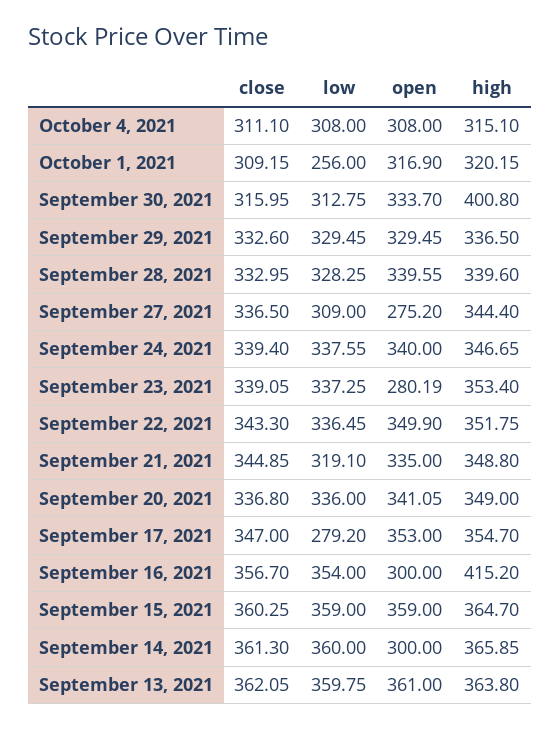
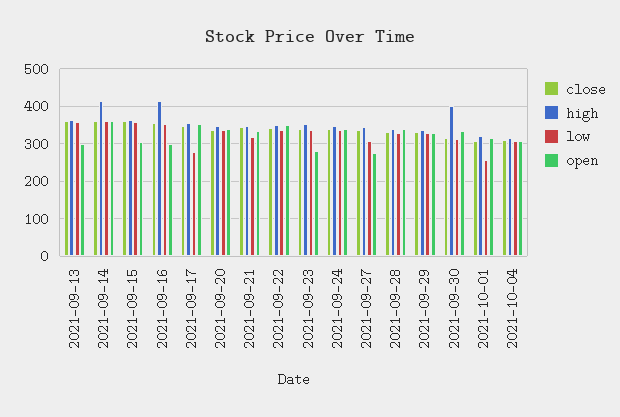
open, September 15, 2021: 359 -> 300
open, September 14, 2021: 300 -> 360
high, September 14, 2021: 365.85 -> 420
open, September 13, 2021: 361 -> 300

